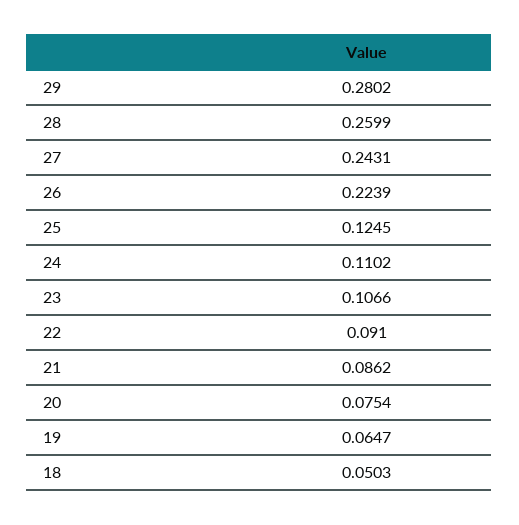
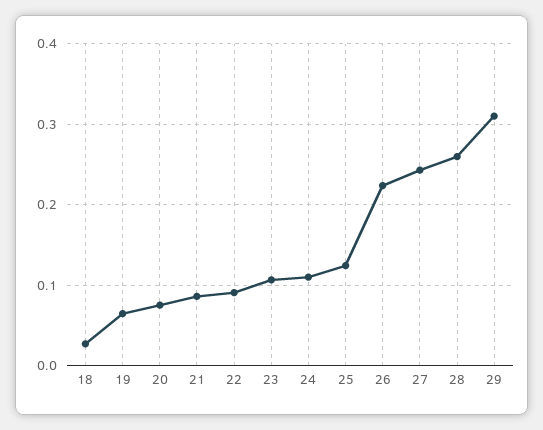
29: 0.2802 -> 0.31
18: 0.0503 -> 0.03

